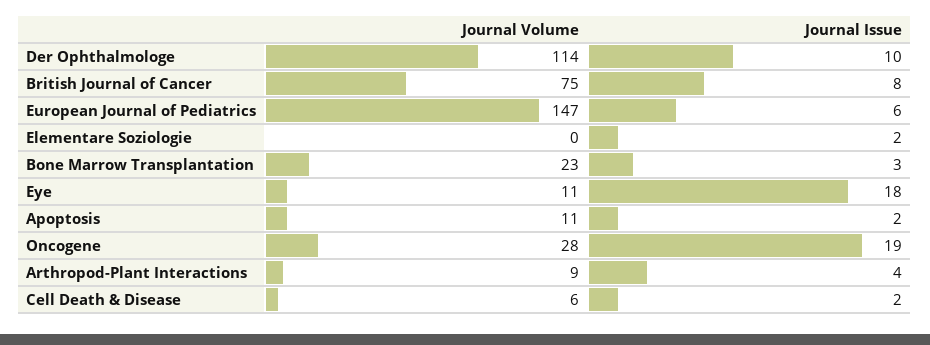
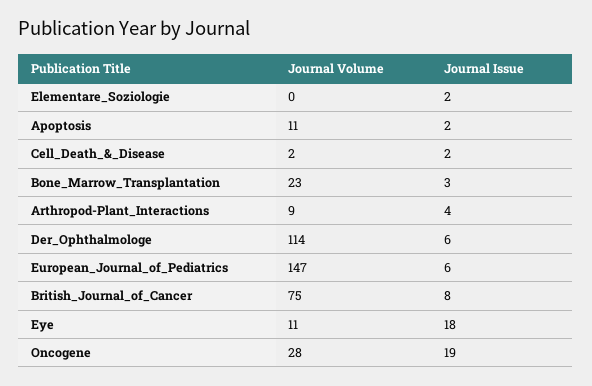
Journal Issue, Der Ophthalmologe: 10 -> 6
Journal Volume, Cell Death & Disease: 6 -> 2

